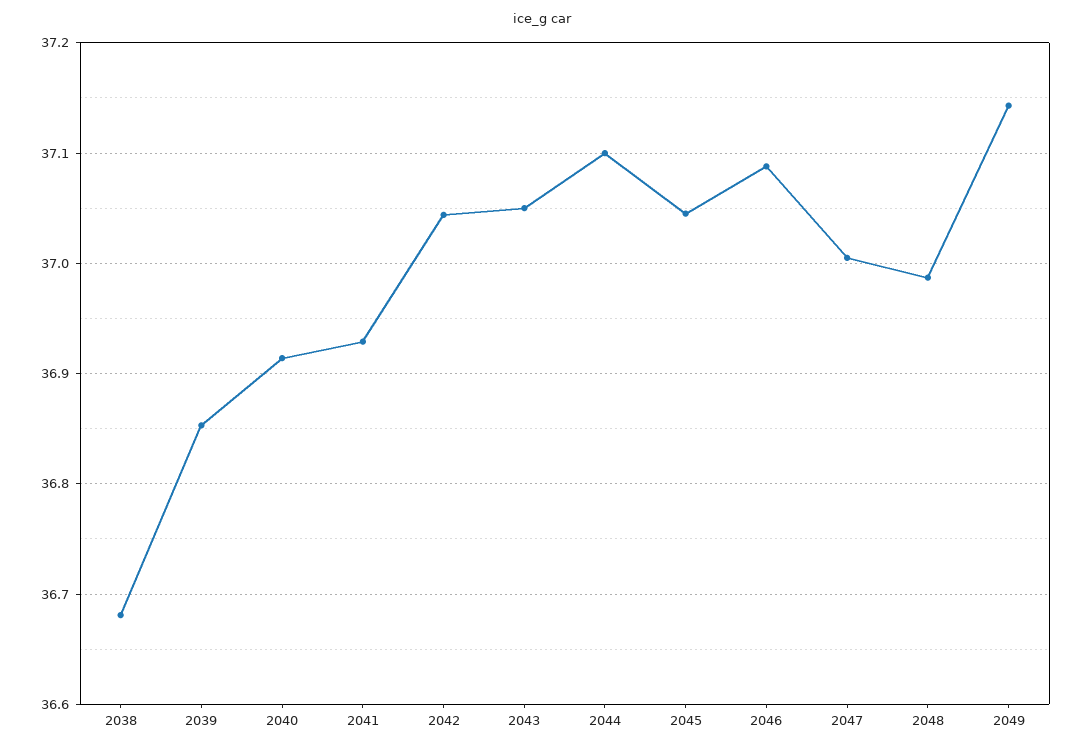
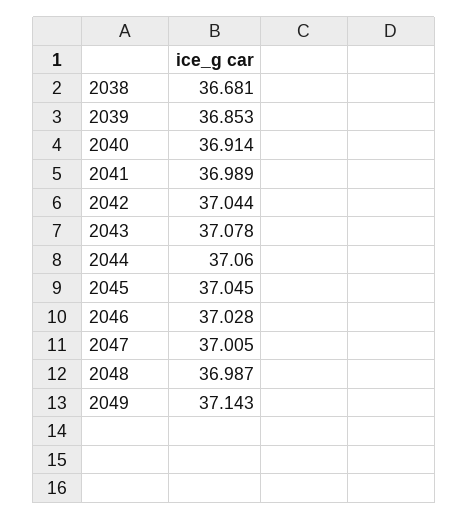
2041: 36.93 -> 36.989
2043: 37.05 -> 37.078
2044: 37.1 -> 37.06
2046: 37.09 -> 37.028

